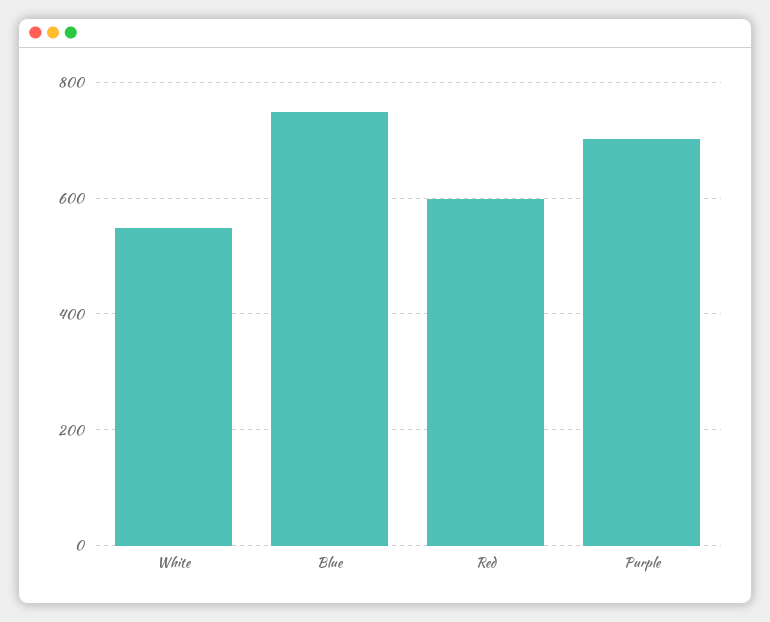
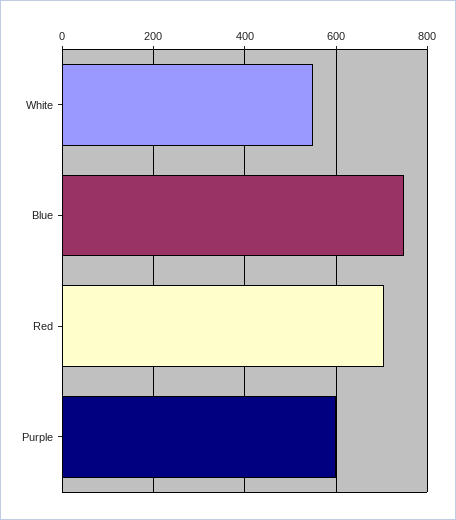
Red: 600 -> 700
Purple: 700 -> 600

